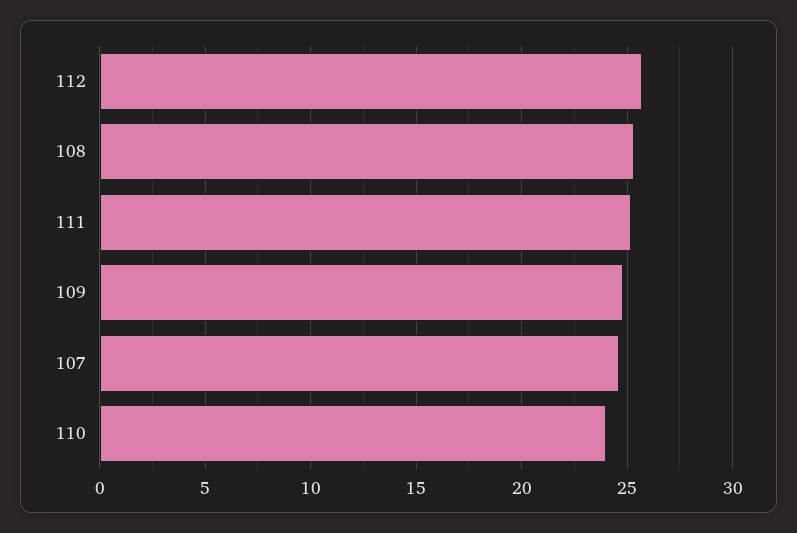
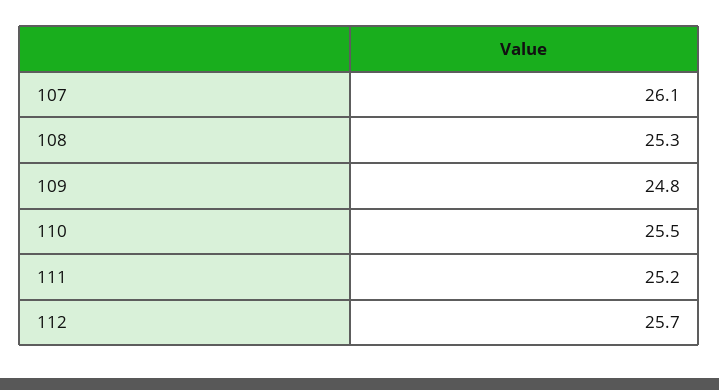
107: 24.5 -> 26.1
110: 24 -> 25.5

